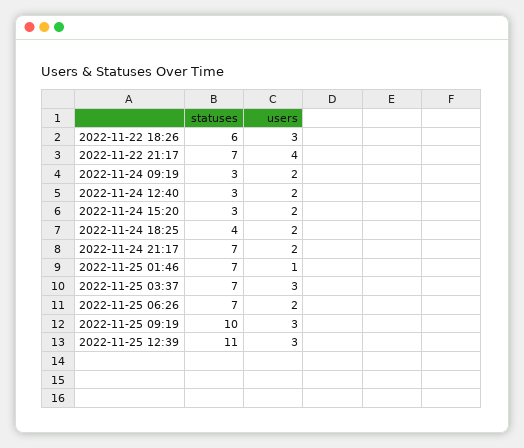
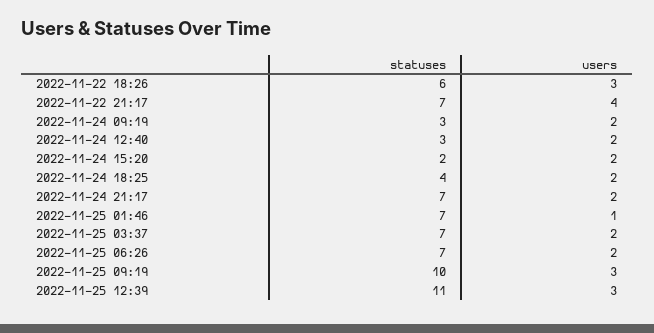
statuses, 2022-11-24 15:20: 3 -> 2
users, 2022-11-25 03:37: 3 -> 2

